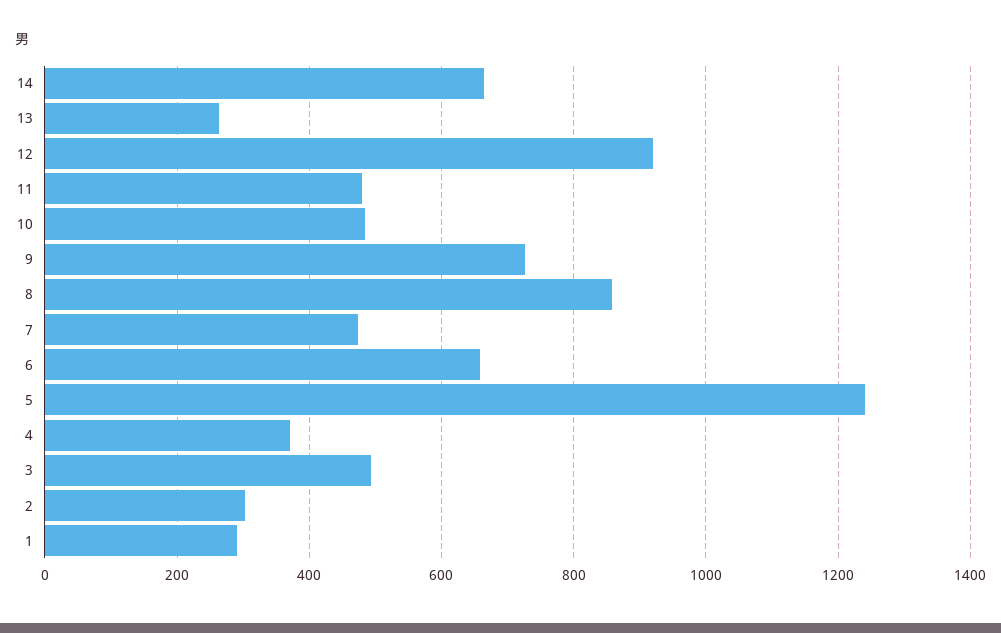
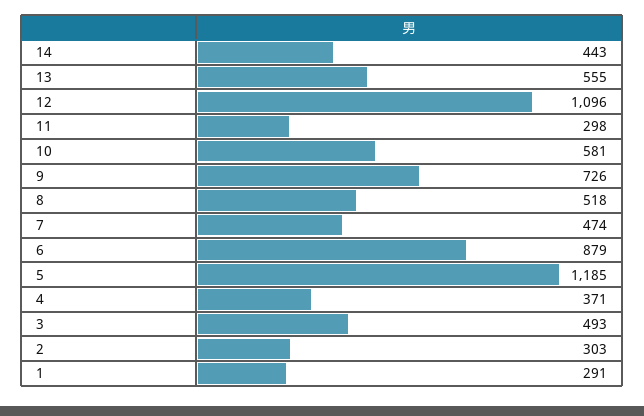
14: 660 -> 443
13: 260 -> 555
12: 920 -> 1096
11: 480 -> 298
10: 480 -> 581
8: 860 -> 518
6: 660 -> 879
5: 1240 -> 1185

